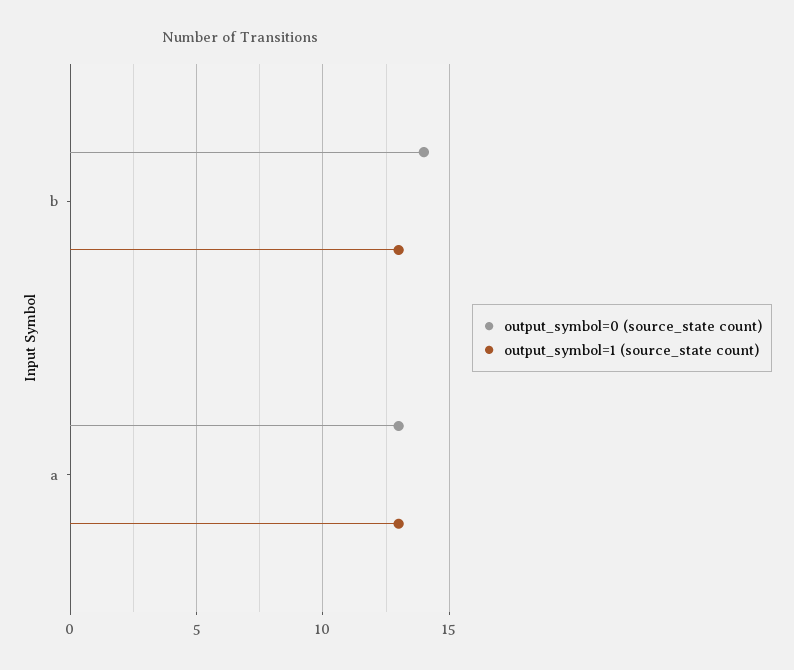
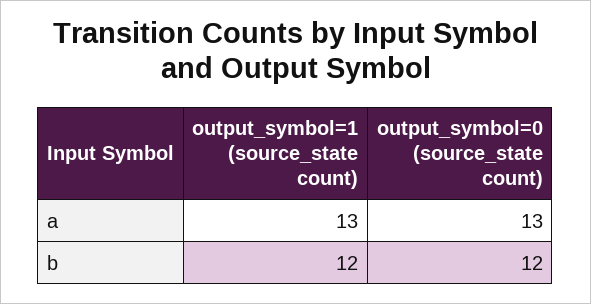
output_symbol=0 (source_state count), b: 14 -> 12
output_symbol=1 (source_state count), b: 13 -> 12

